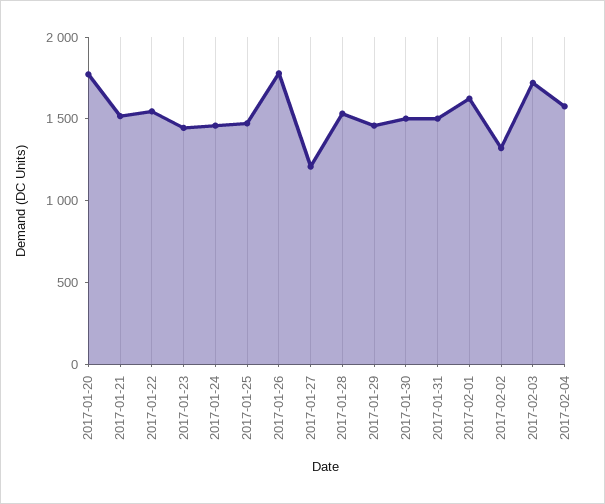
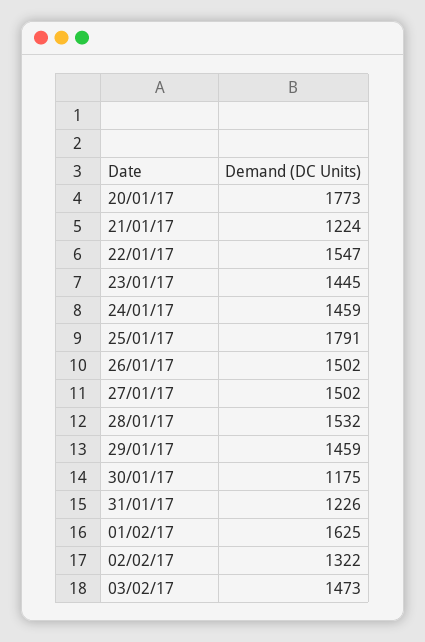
2017-01-21: 1500 -> 1224
2017-01-25: 1500 -> 1791
2017-01-26: 1800 -> 1502
2017-01-27: 1200 -> 1502
2017-01-30: 1500 -> 1175
2017-01-31: 1500 -> 1226
2017-02-03: 1700 -> 1473
2017-02-04: 1600 -> none

